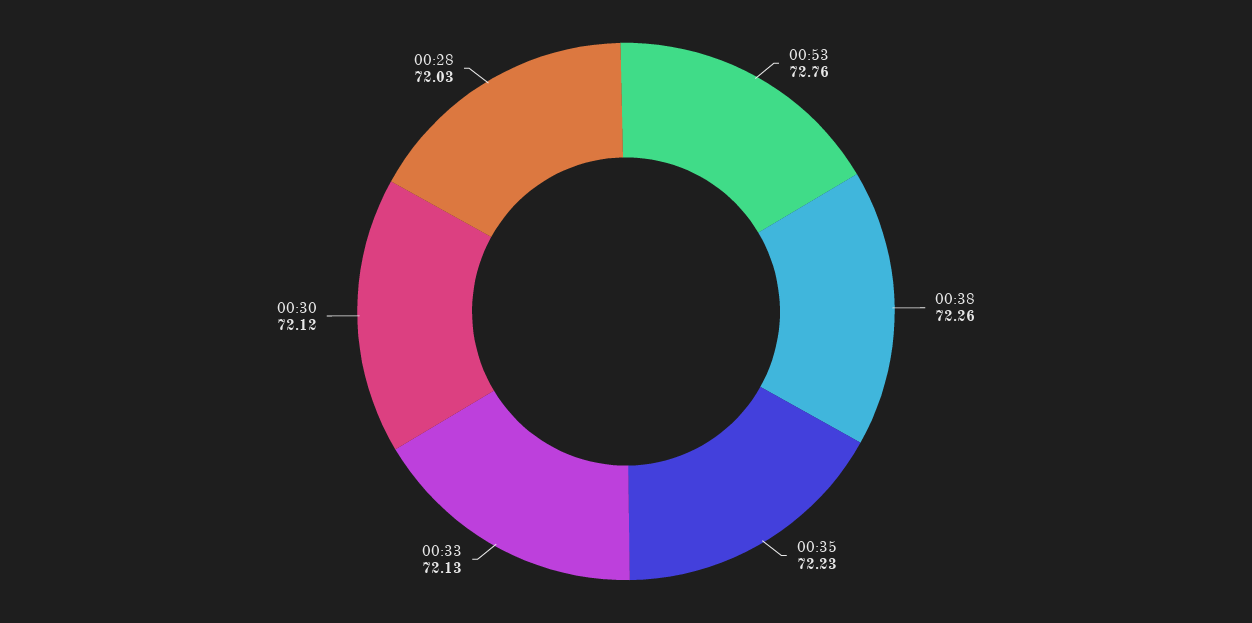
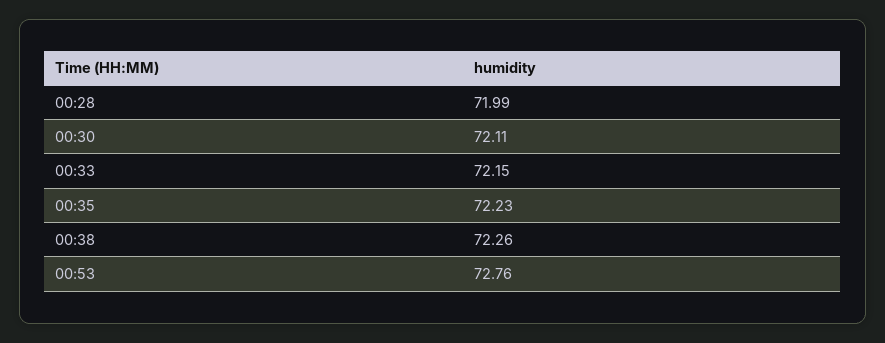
00:33: 72.13 -> 72.15
00:30: 72.12 -> 72.11
00:28: 72.03 -> 71.99

